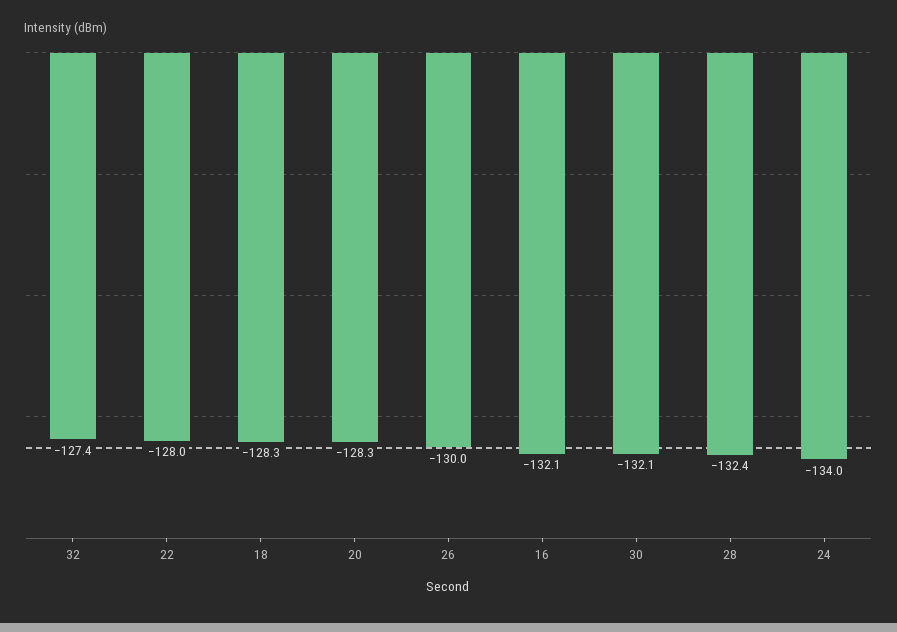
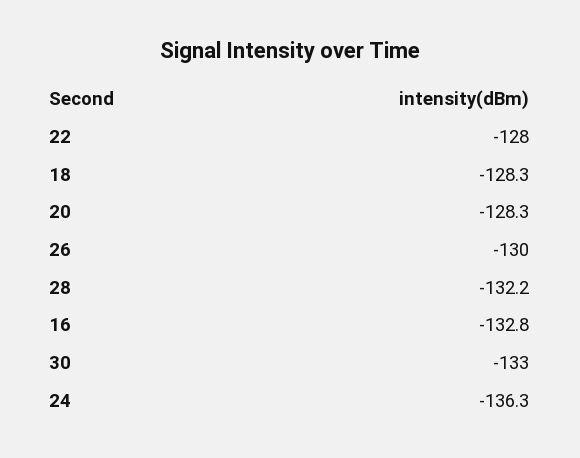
32: -127.4 -> none
16: -132.1 -> -132.8
30: -132.1 -> -133
28: -132.4 -> -132.2
24: -134 -> -136.3

